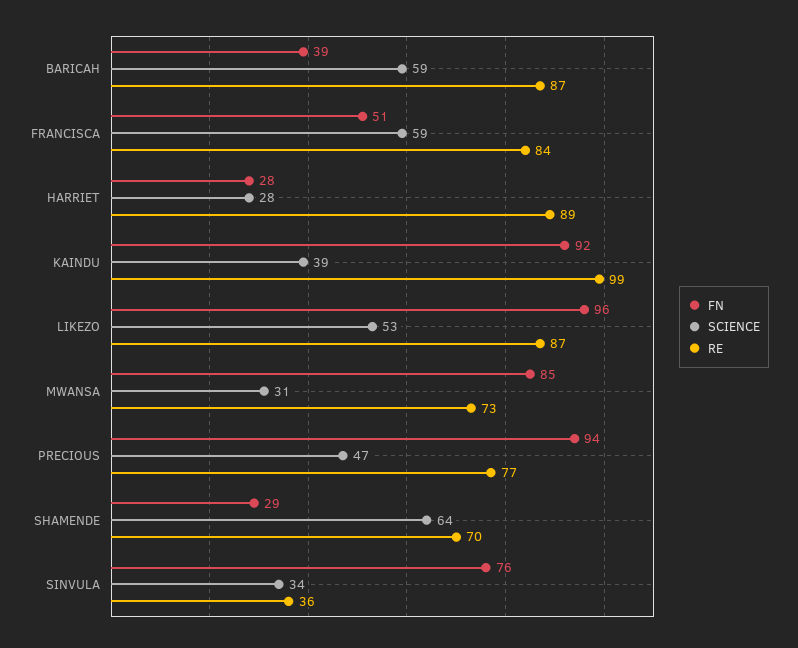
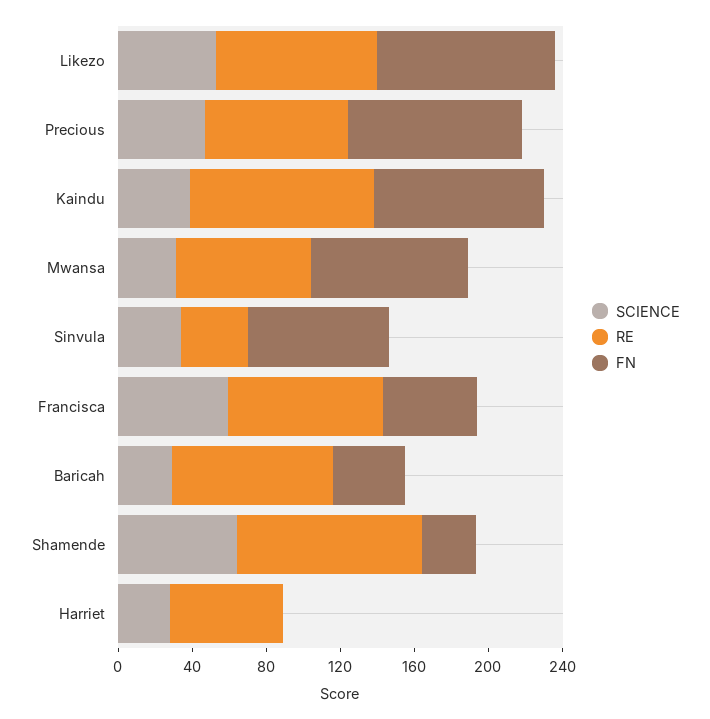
SCIENCE, BARICAH: 59 -> 30
FN, HARRIET: 28 -> 0
RE, HARRIET: 89 -> 60
RE, SHAMENDE: 70 -> 100

